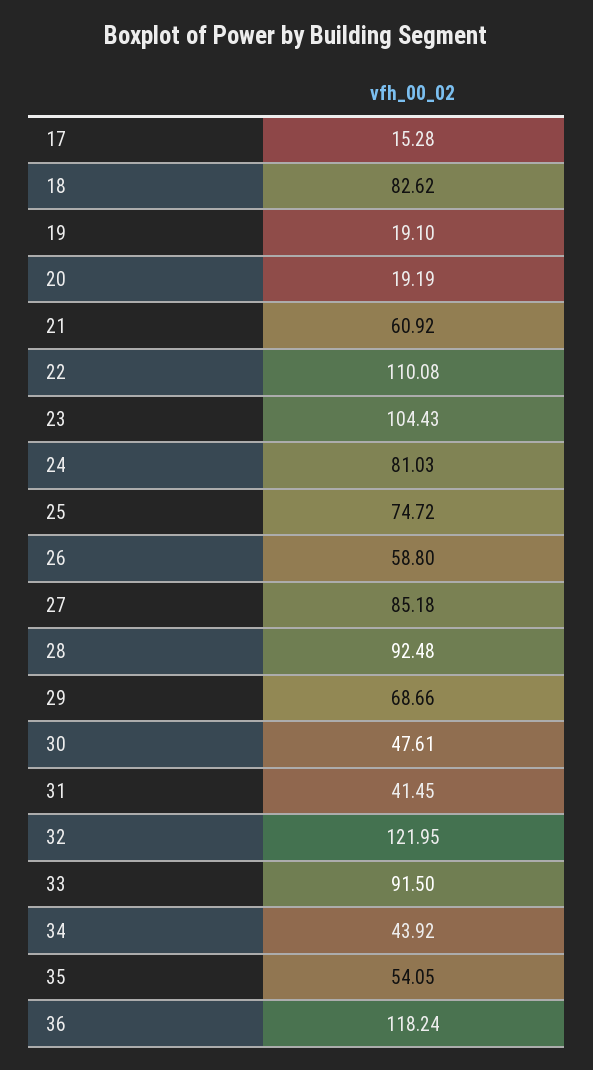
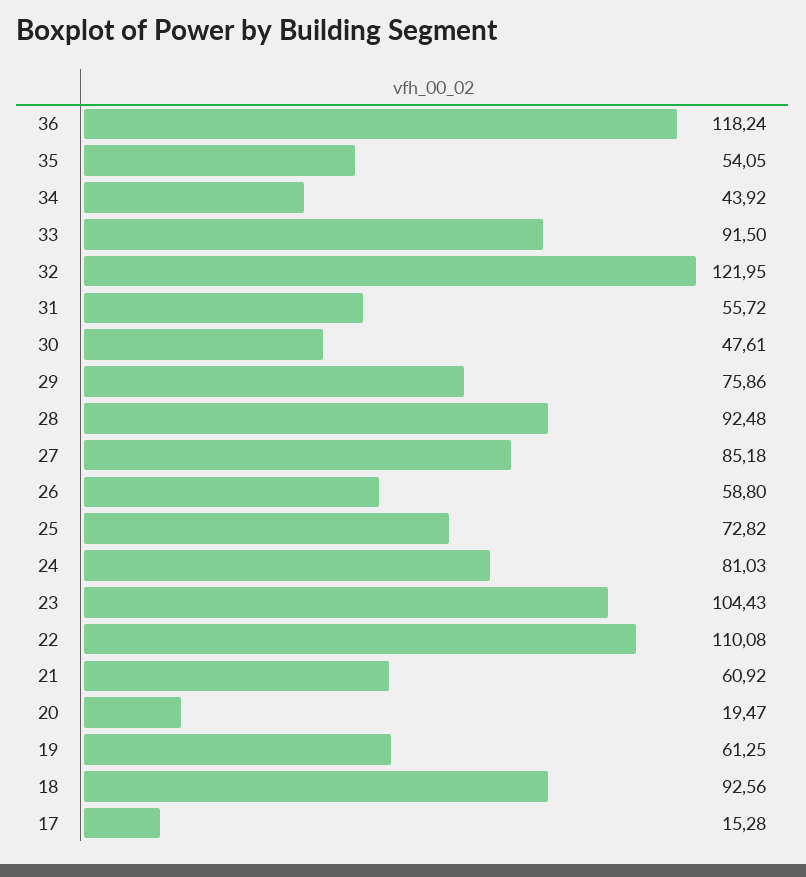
18: 82.62 -> 92.56
19: 19.1 -> 61.25
20: 19.19 -> 19.47
25: 74.72 -> 72.82
29: 68.66 -> 75.86
31: 41.45 -> 55.72

